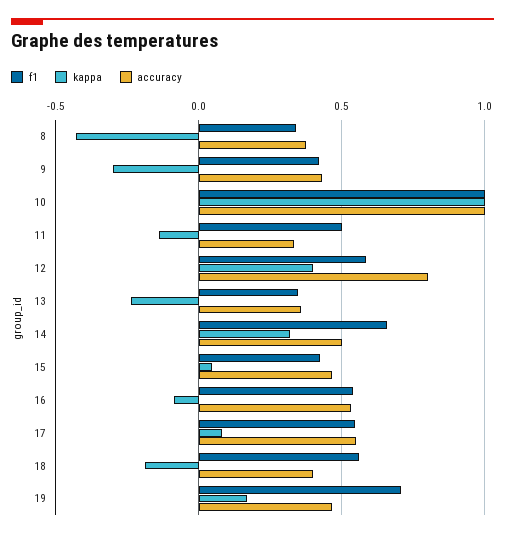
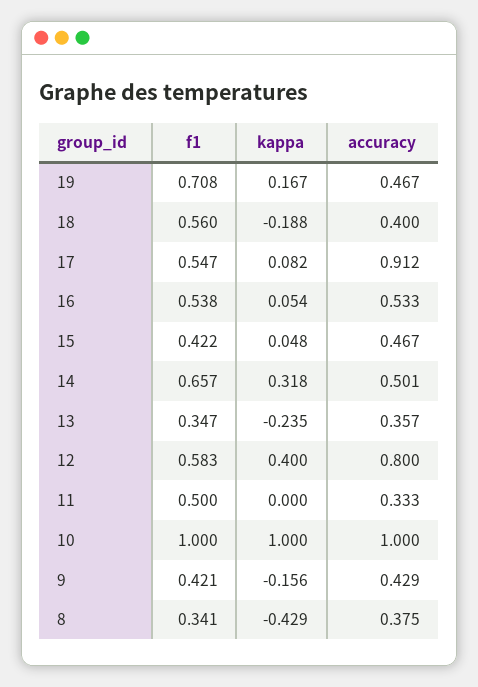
kappa, 9: -0.3 -> -0.156
kappa, 11: -0.15 -> 0
kappa, 16: -0.1 -> 0.054
accuracy, 17: 0.55 -> 0.912

